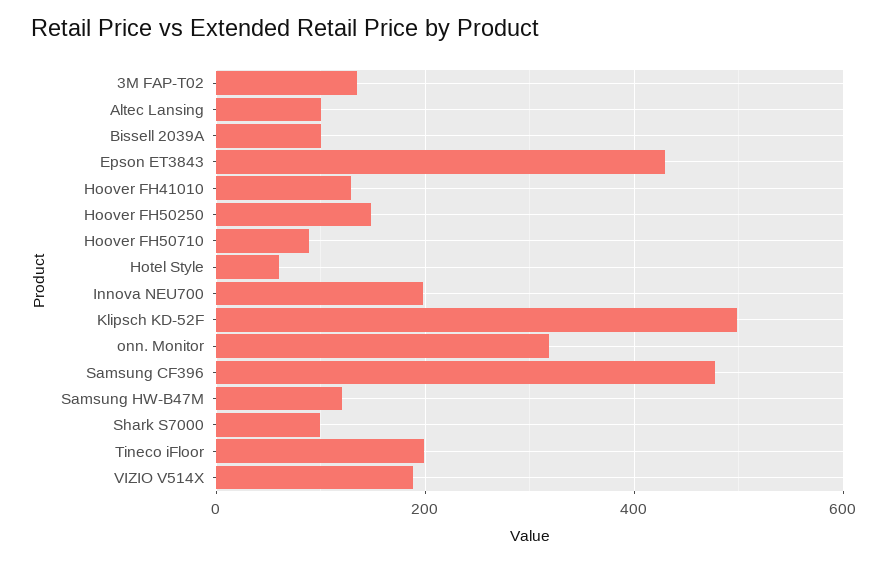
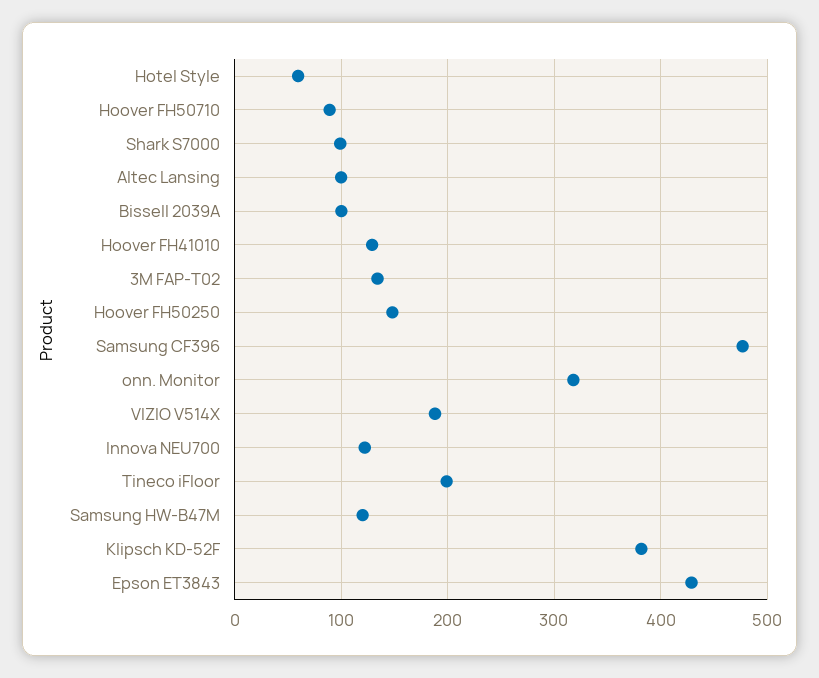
Innova NEU700: 200 -> 120
Klipsch KD-52F: 500 -> 380

